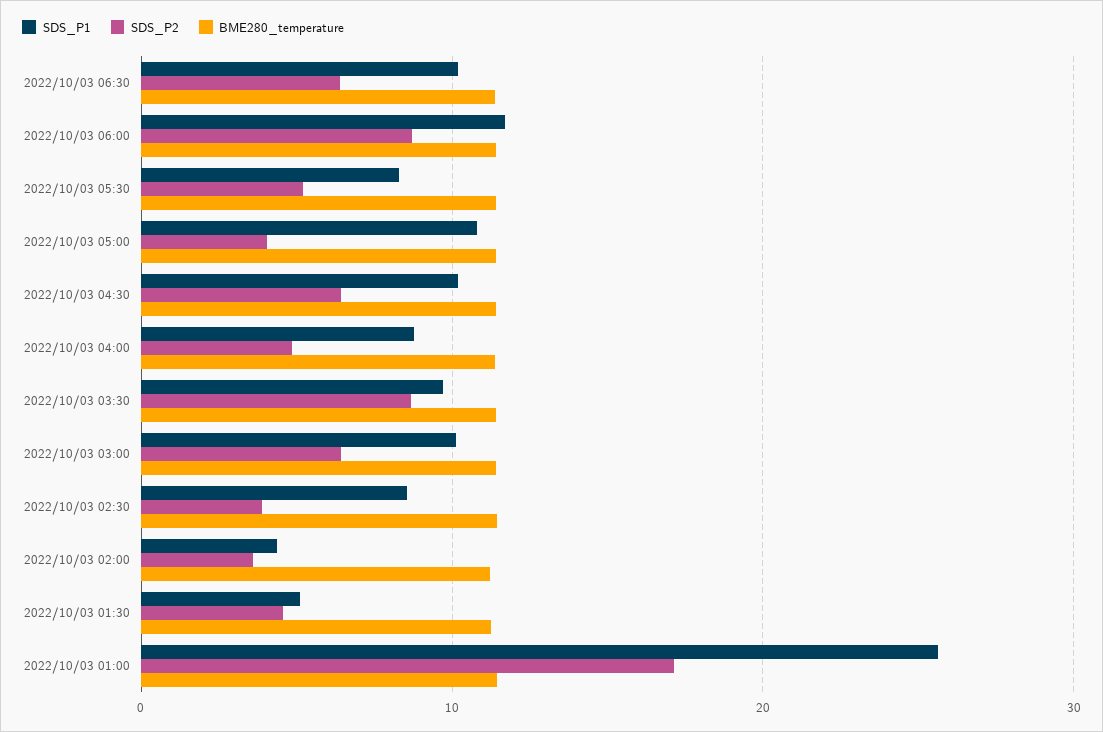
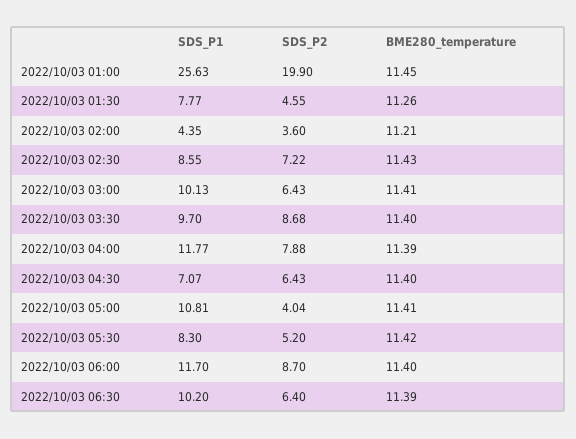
SDS_P1, 2022/10/03 04:30: 10 -> 7.07
SDS_P1, 2022/10/03 04:00: 9 -> 11.77
SDS_P2, 2022/10/03 04:00: 5 -> 7.88
SDS_P2, 2022/10/03 02:30: 4 -> 7.22
SDS_P1, 2022/10/03 01:30: 5 -> 7.77
SDS_P2, 2022/10/03 01:00: 17 -> 19.9

